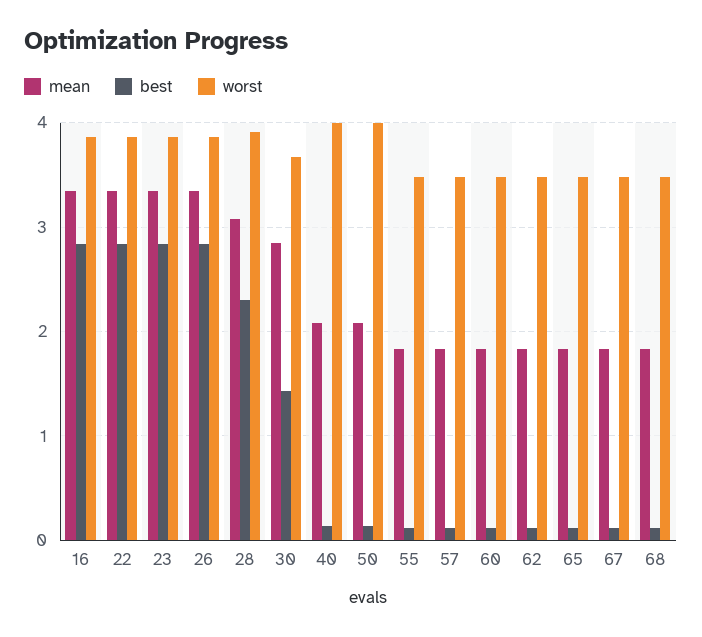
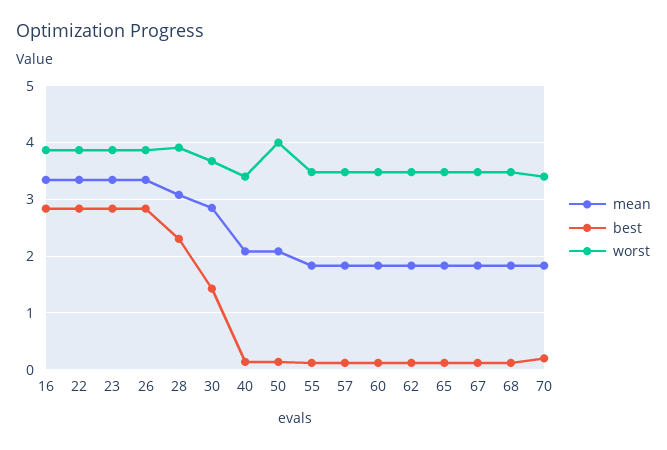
worst, 40: 4 -> 3.4
mean, 70: none -> 1.8
best, 70: none -> 0.2
worst, 70: none -> 3.4

